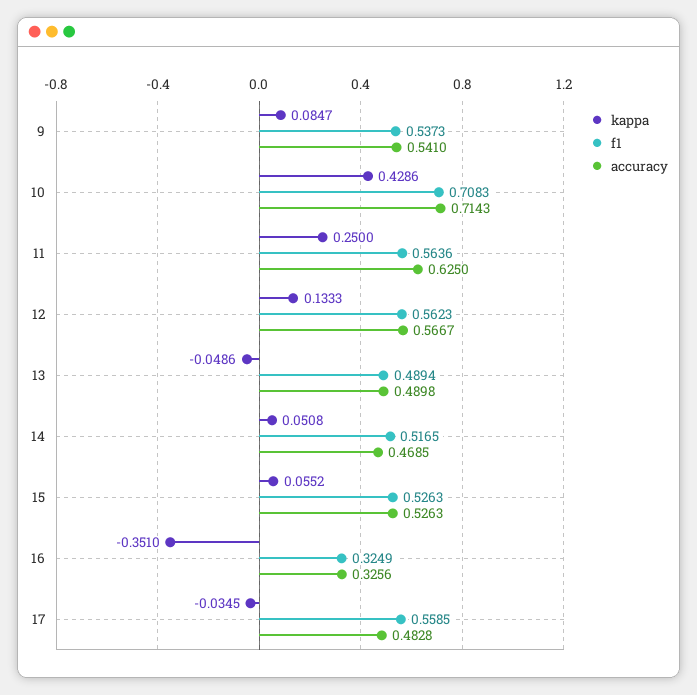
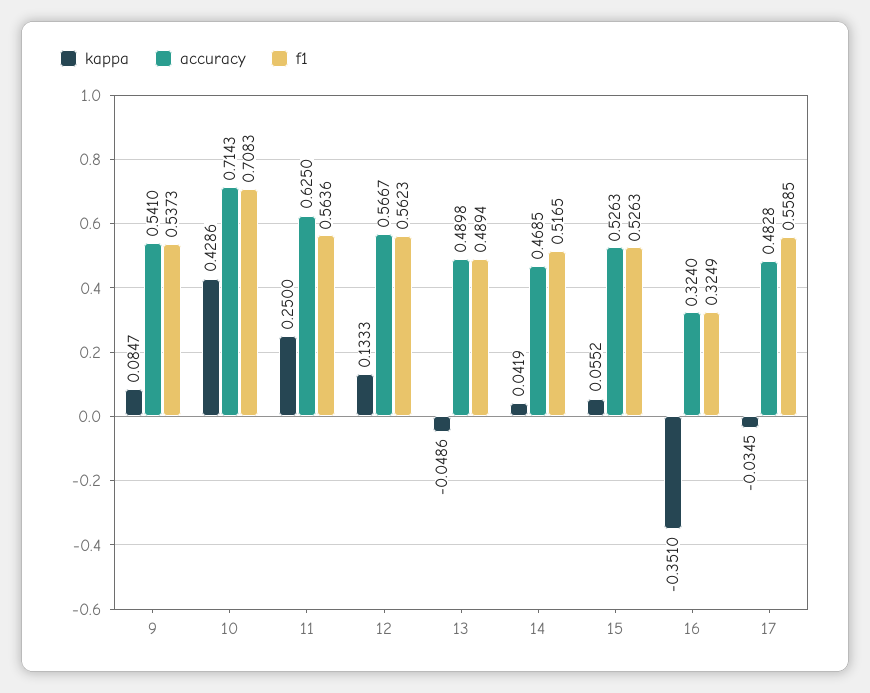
kappa, 14: 0.0508 -> 0.0419
accuracy, 16: 0.3256 -> 0.324

